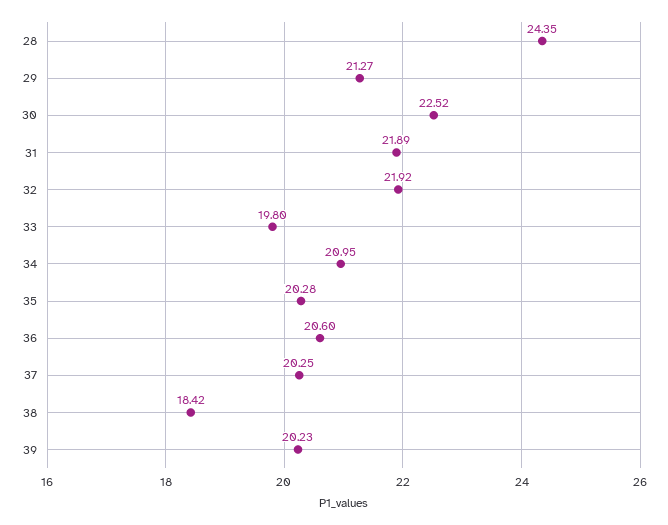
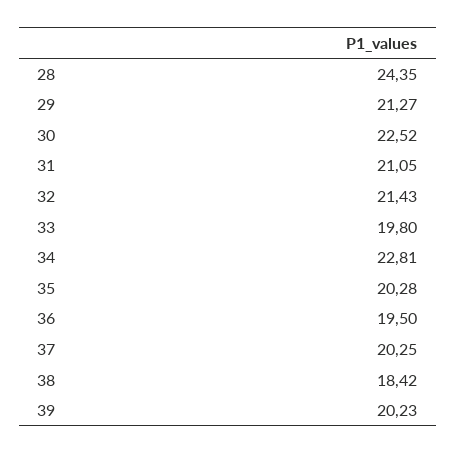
31: 21.89 -> 21.05
32: 21.92 -> 21.43
34: 20.95 -> 22.81
36: 20.6 -> 19.5

